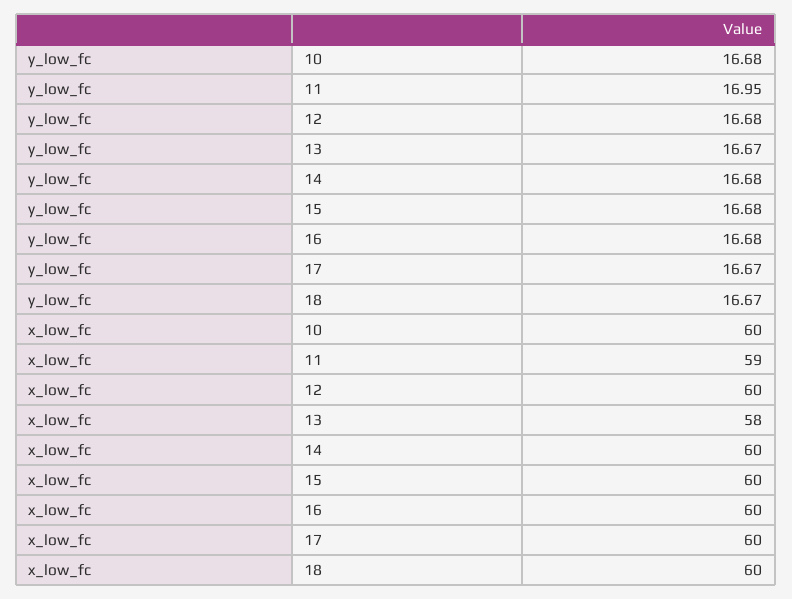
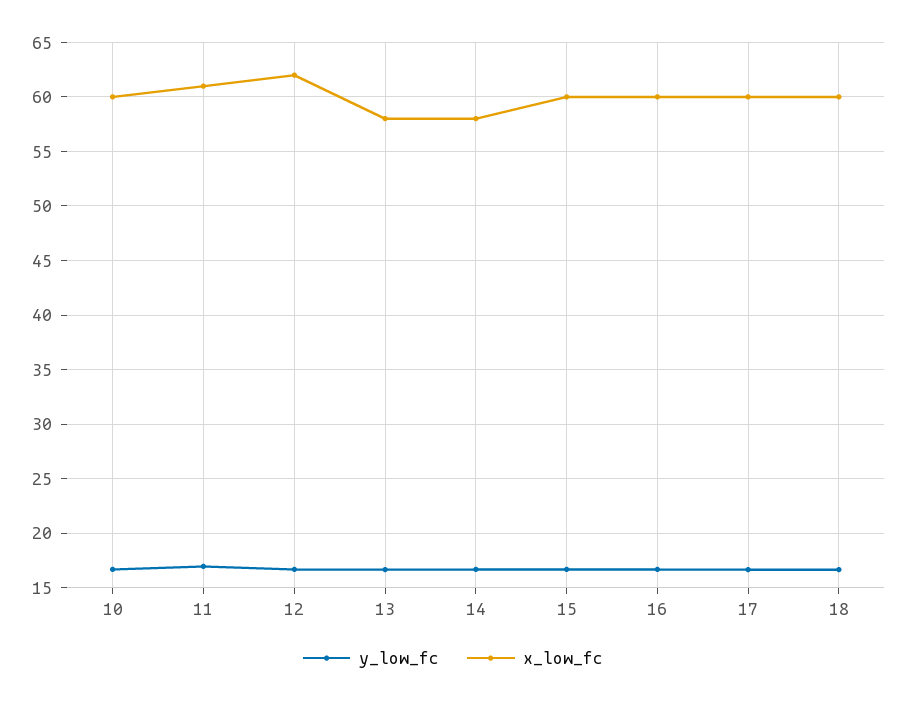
x_low_fc, 11: 59 -> 61
x_low_fc, 12: 60 -> 62
x_low_fc, 14: 60 -> 58

